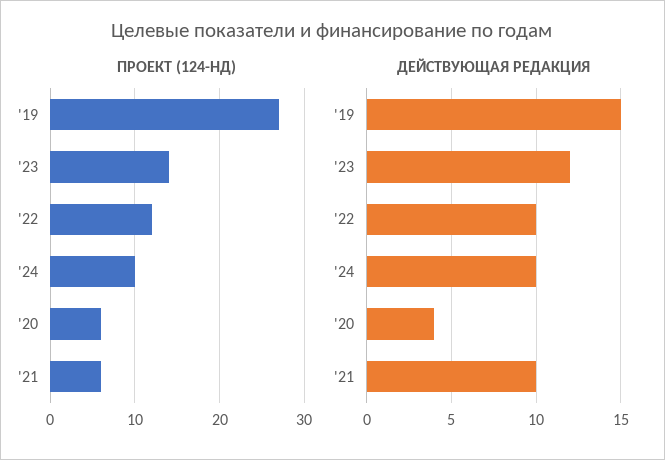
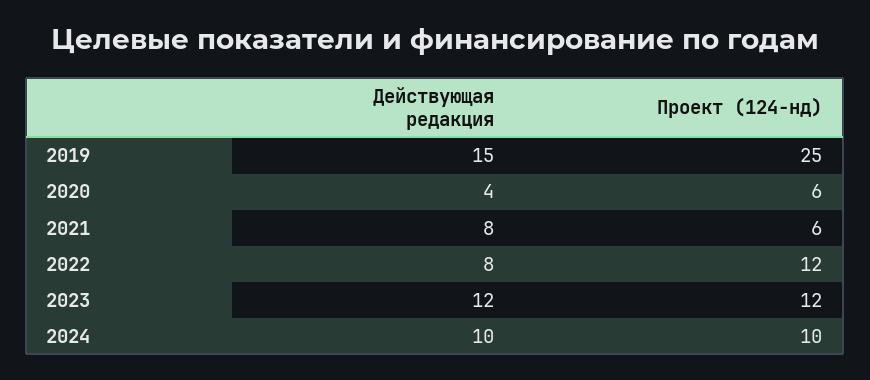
ПРОЕКТ (124-НД), '19: 27 -> 25
ПРОЕКТ (124-НД), '23: 14 -> 12
ДЕЙСТВУЮЩАЯ РЕДАКЦИЯ, '22: 10 -> 8
ДЕЙСТВУЮЩАЯ РЕДАКЦИЯ, '21: 10 -> 8

